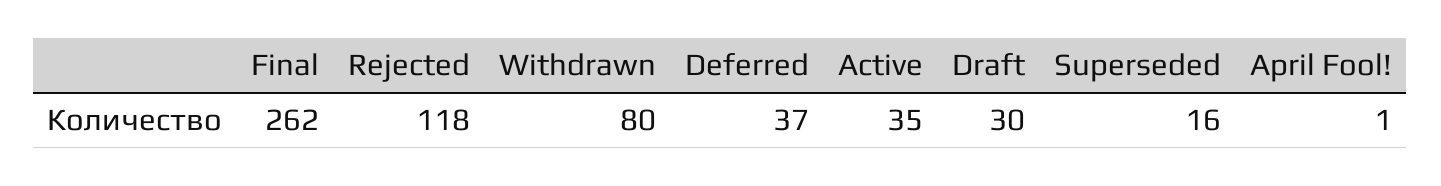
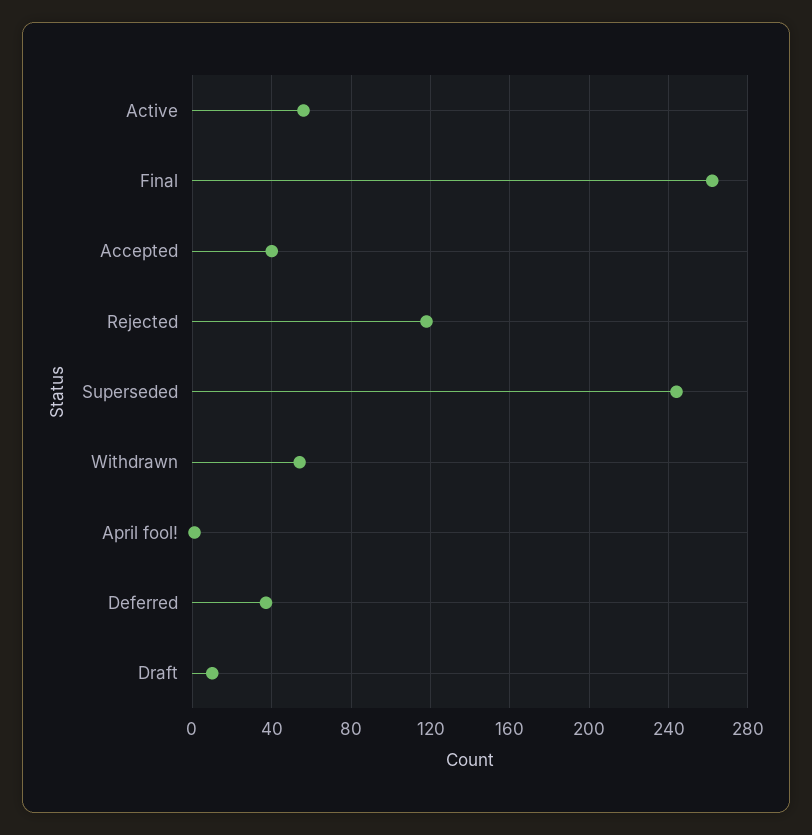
Withdrawn: 80 -> 55
Active: 35 -> 55
Draft: 30 -> 10
Superseded: 16 -> 245
Accepted: none -> 40

